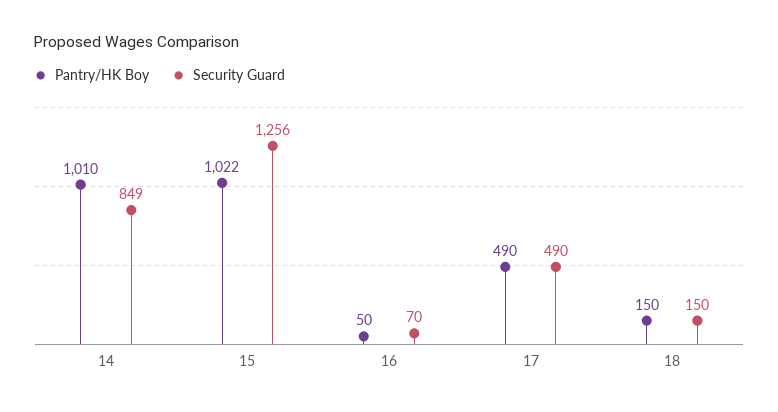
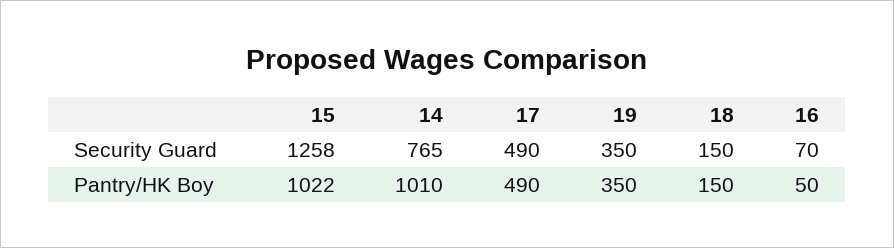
Security Guard, 14: 849 -> 765
Security Guard, 15: 1256 -> 1258
Security Guard, 19: none -> 350
Pantry/HK Boy, 19: none -> 350

